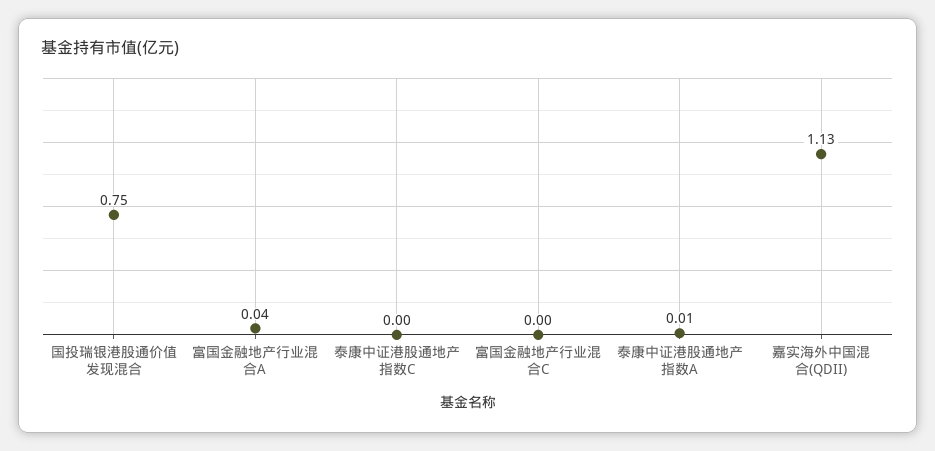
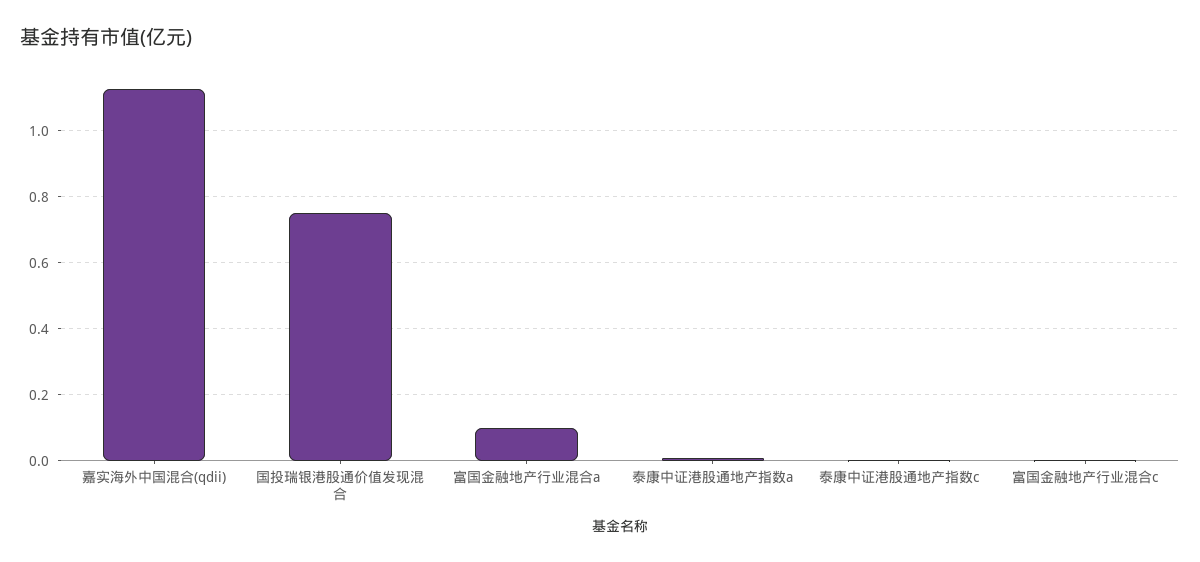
富国金融地产行业混合A: 0.04 -> 0.1

